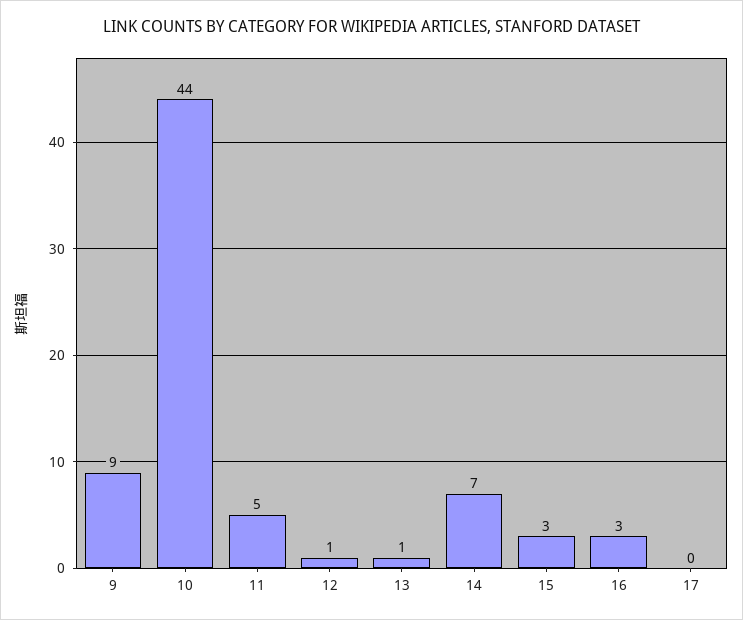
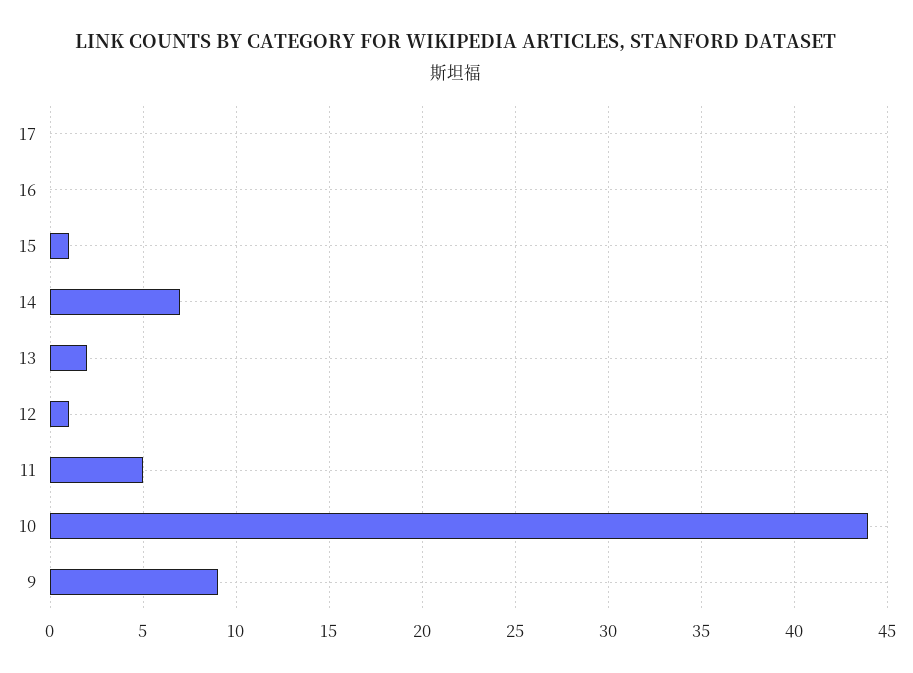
13: 1 -> 2
15: 3 -> 1
16: 3 -> 0

